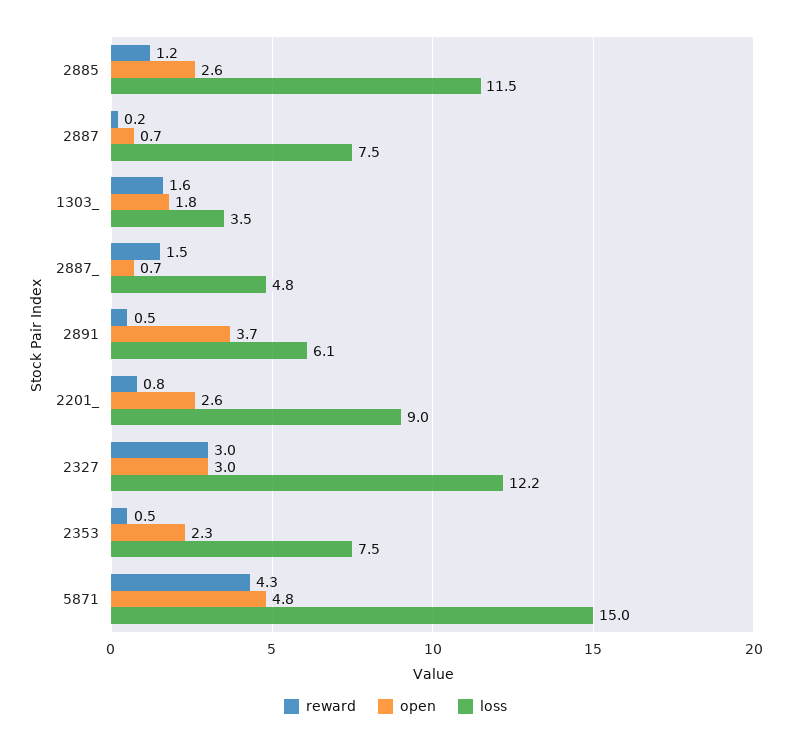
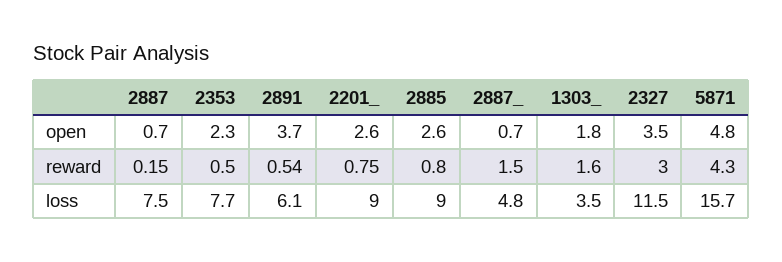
reward, 2885: 1.2 -> 0.8
loss, 2885: 11.5 -> 9
open, 2327: 3 -> 3.5
loss, 2327: 12.2 -> 11.5
loss, 2353: 7.5 -> 7.7
loss, 5871: 15 -> 15.7

